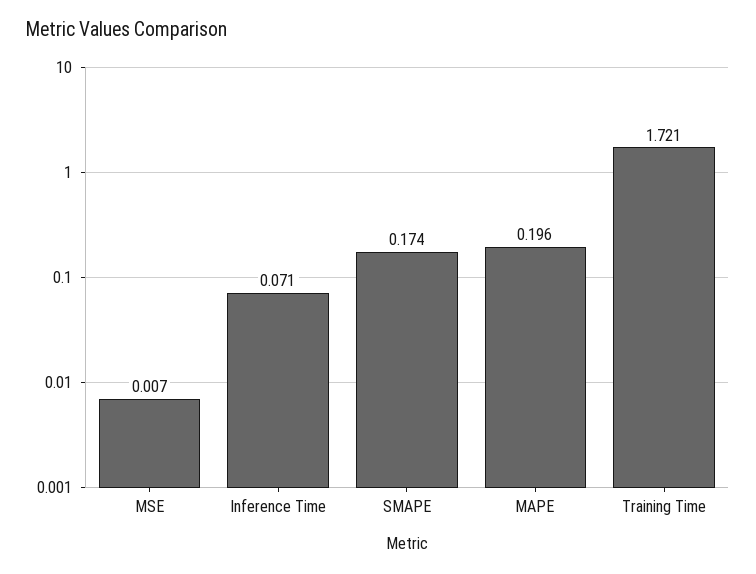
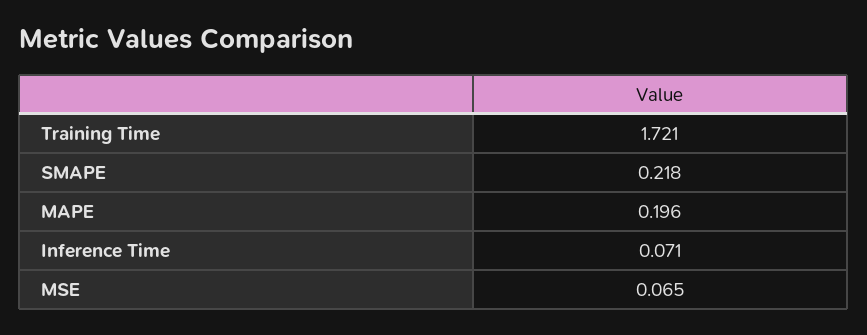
MSE: 0.007 -> 0.065
SMAPE: 0.174 -> 0.218

